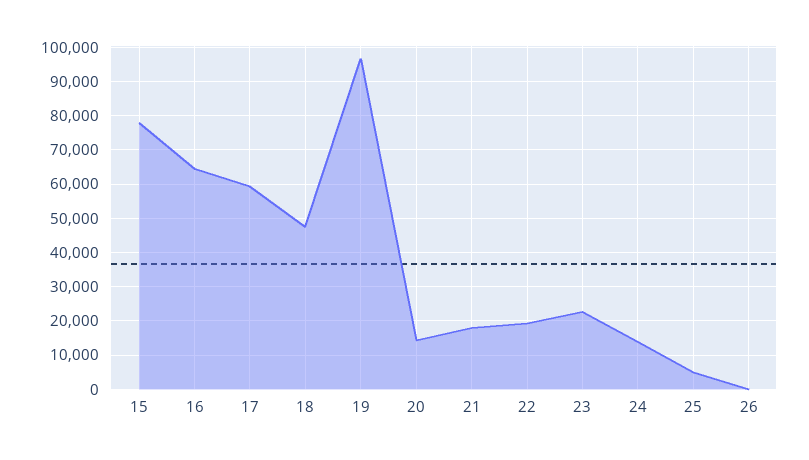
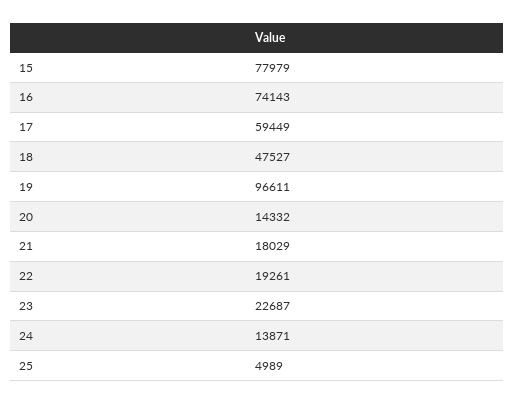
16: 64000 -> 74143
26: 0 -> none

